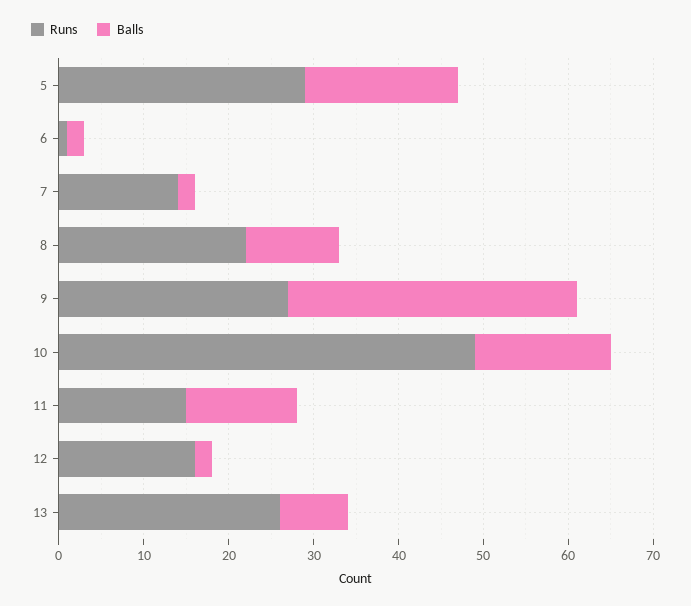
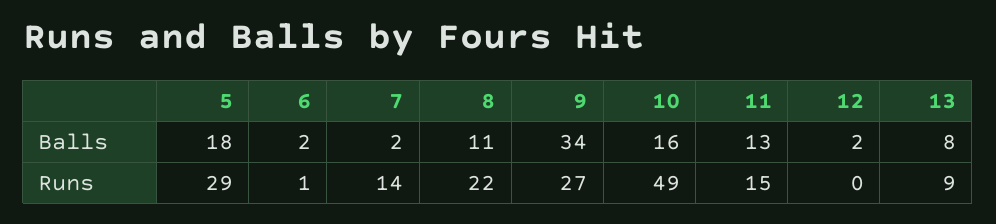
Runs, 12: 16 -> 0
Runs, 13: 26 -> 9

